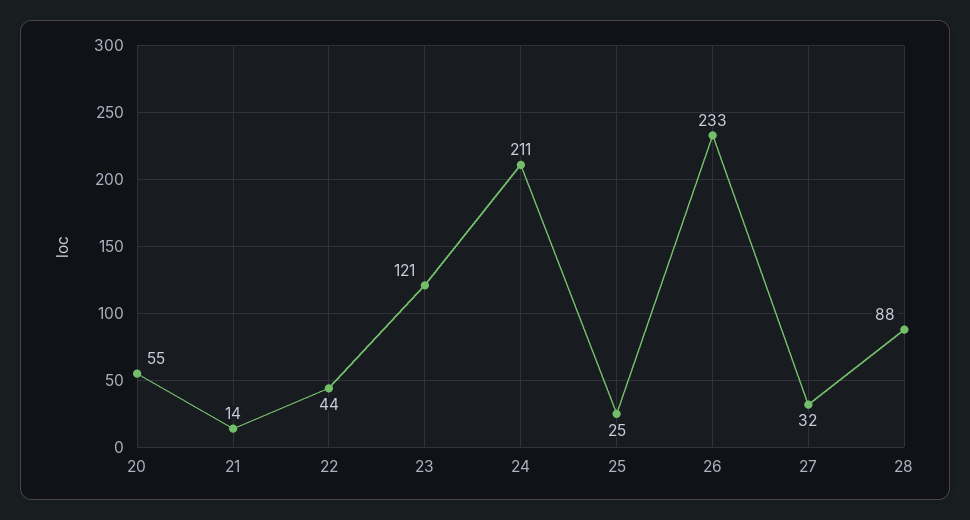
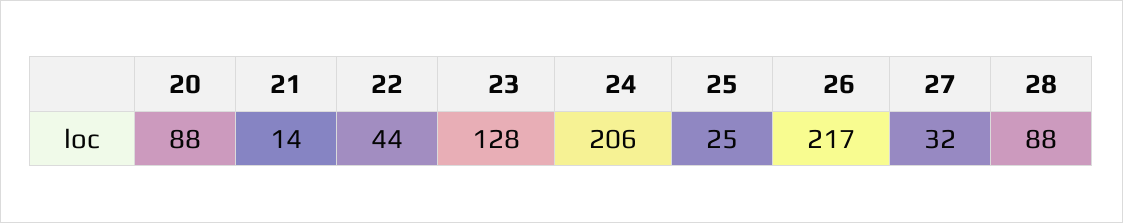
20: 55 -> 88
23: 121 -> 128
24: 211 -> 206
26: 233 -> 217

